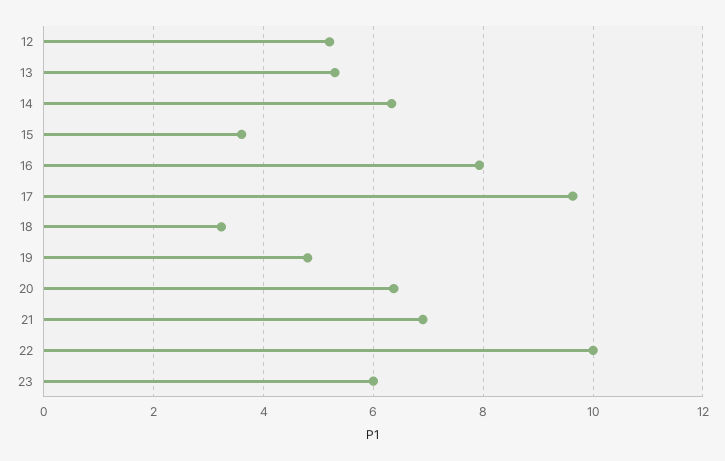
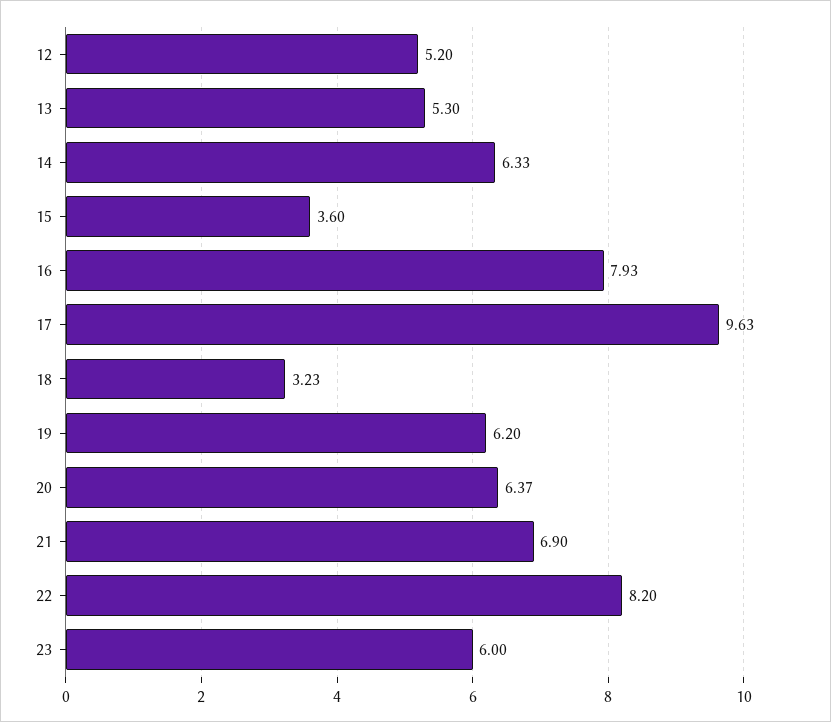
19: 4.8 -> 6.2
22: 10 -> 8.2

